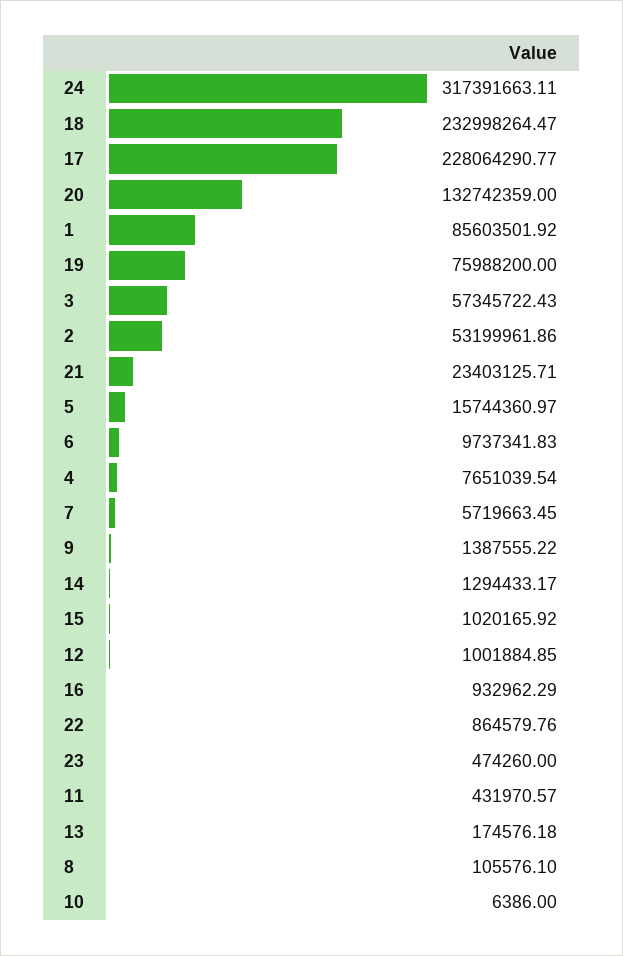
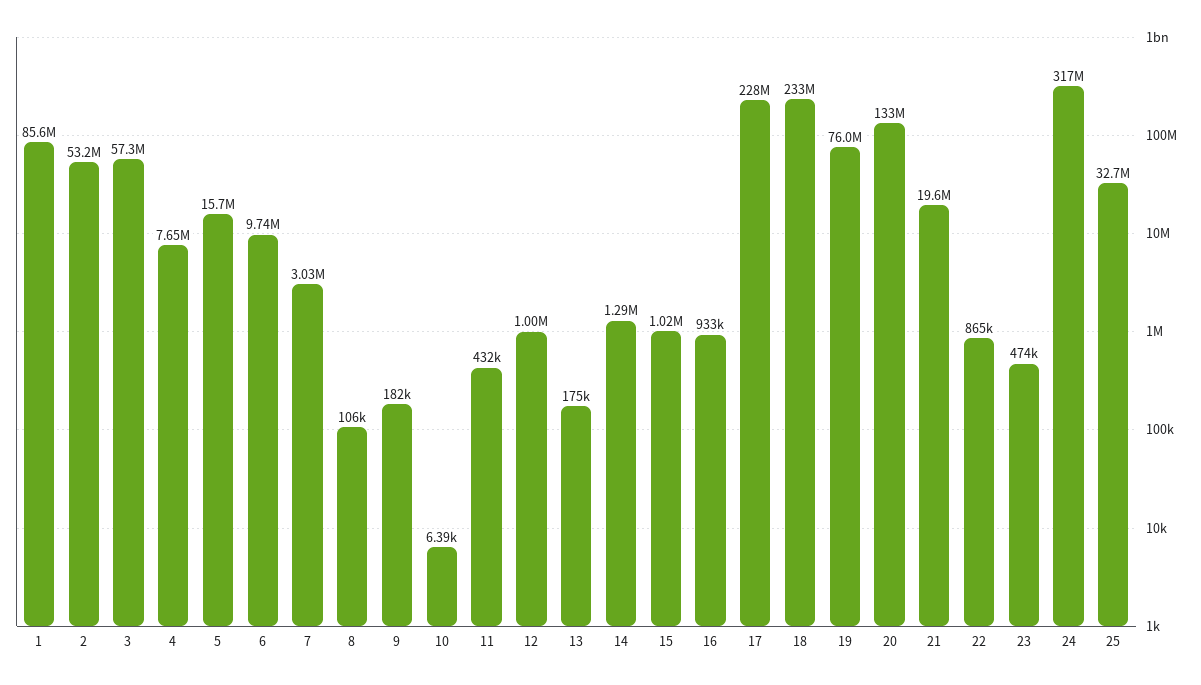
21: 23403125.71 -> 19600000
7: 5719663.45 -> 3030000
9: 1387555.22 -> 182000
25: none -> 32700000

